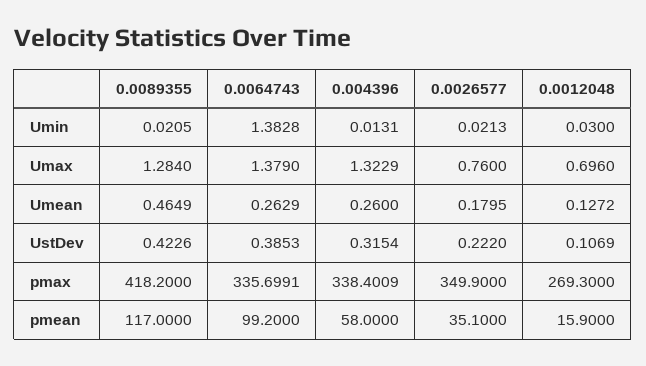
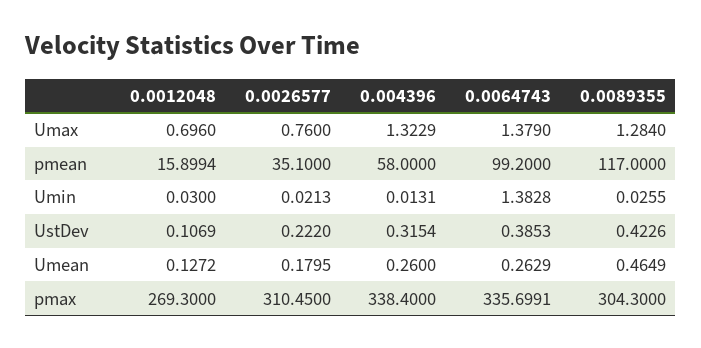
0.0089355, Umin: 0.0205 -> 0.0255
0.0089355, pmax: 418.2 -> 304.3
0.004396, pmax: 338.4009 -> 338.4
0.0026577, pmax: 349.9 -> 310.45
0.0012048, pmean: 15.9 -> 15.8994

